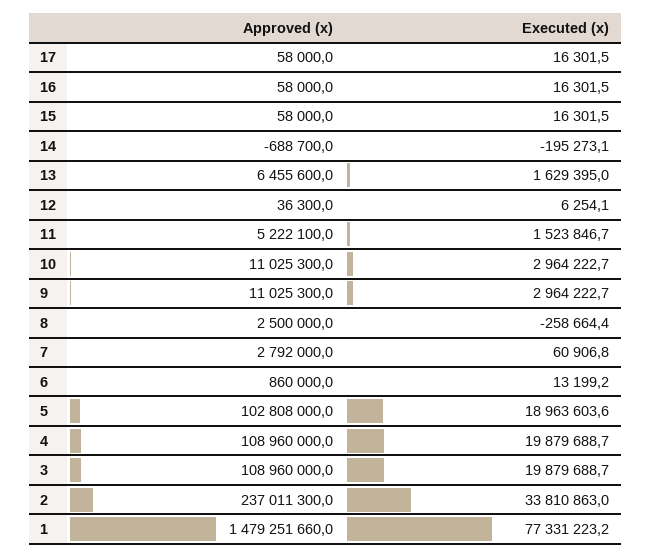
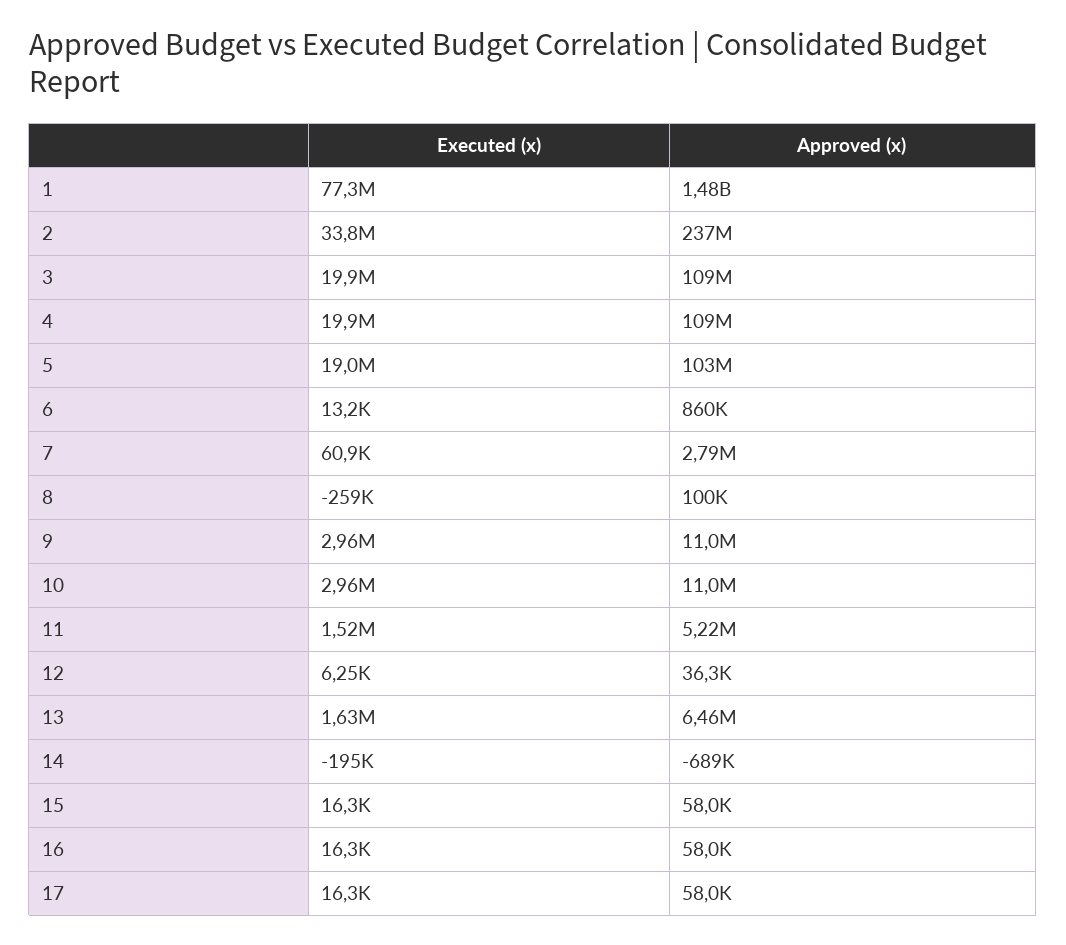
Approved (x), 8: 2500000 -> 100000

